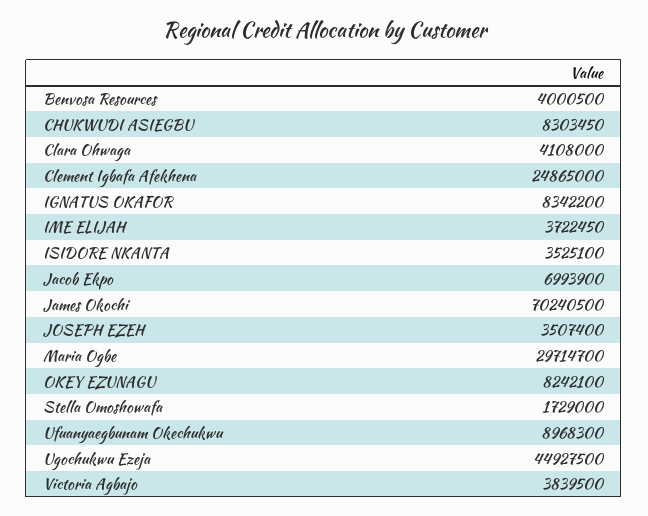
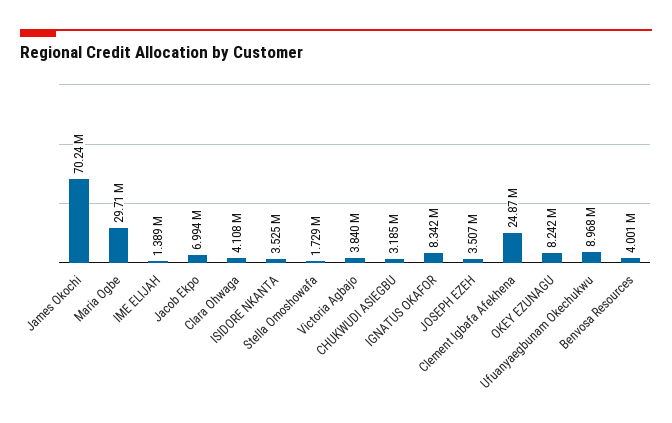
CHUKWUDI ASIEGBU: 8303450 -> 3185000
IME ELIJAH: 3722450 -> 1389000
Ugochukwu Ezeja: 44927500 -> none

